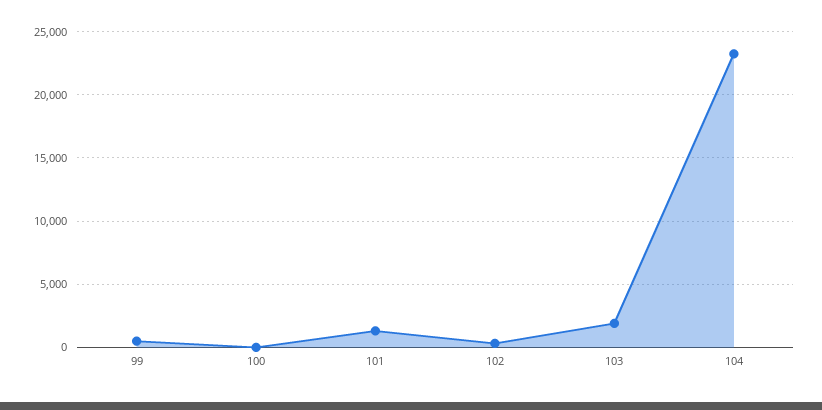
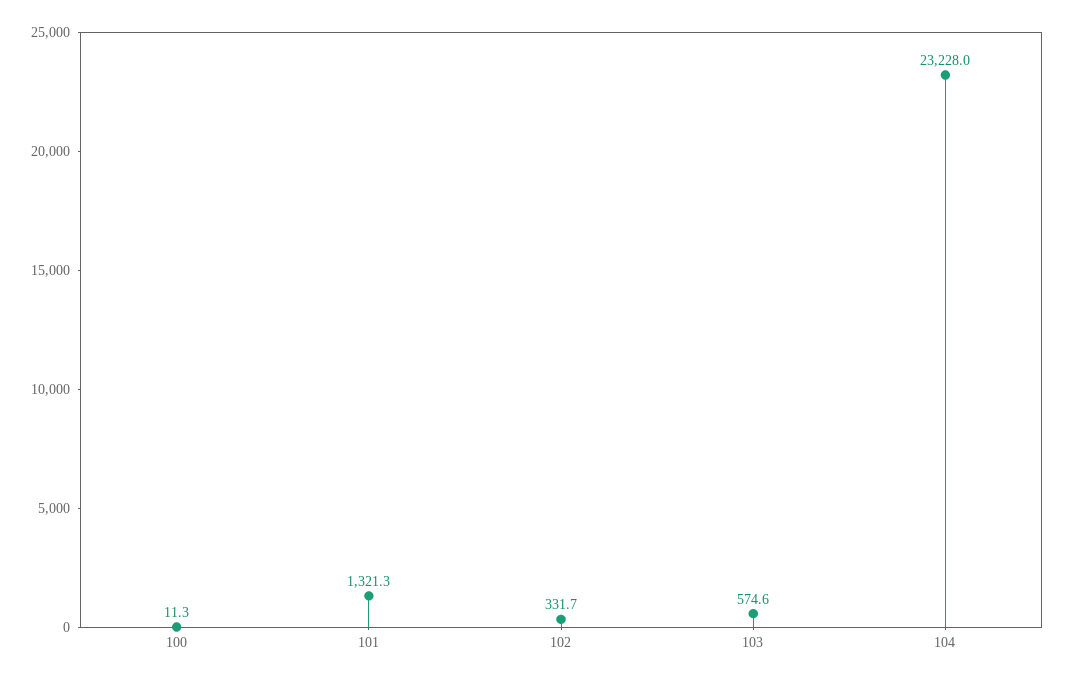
99: 500 -> none
103: 2000 -> 574.6

